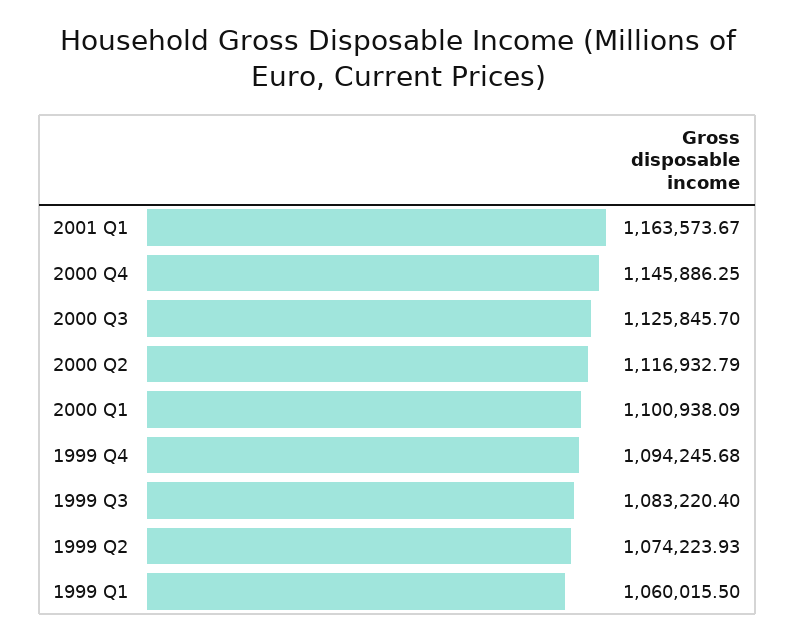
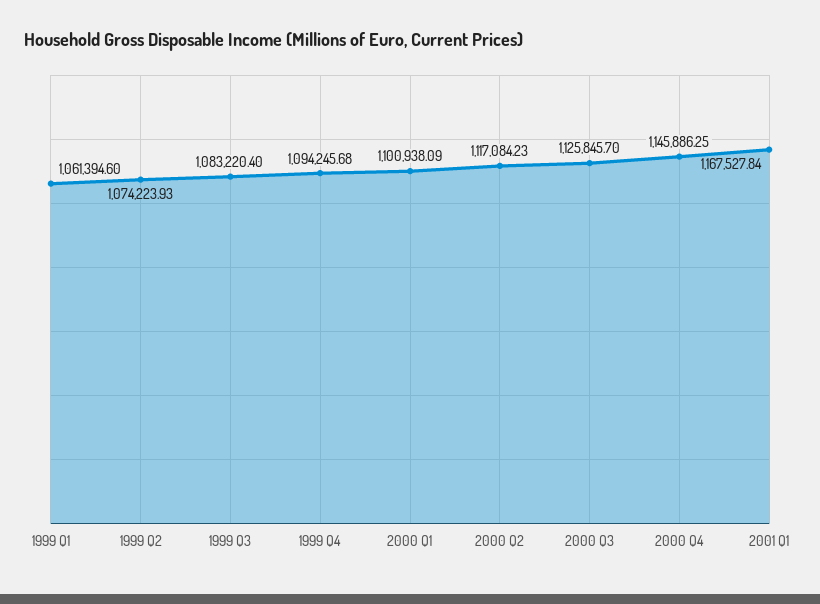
2001 Q1: 1163573.67 -> 1167527.84
2000 Q2: 1116932.79 -> 1117084.23
1999 Q1: 1060015.5 -> 1061394.6

